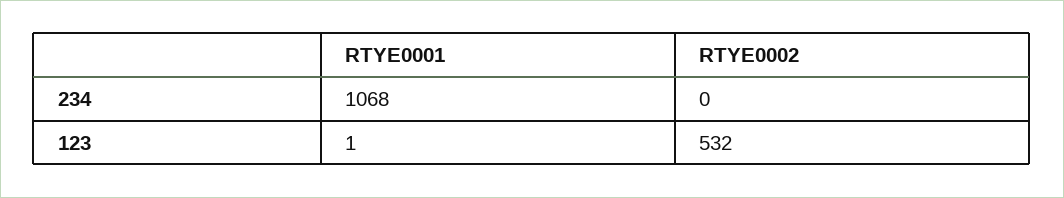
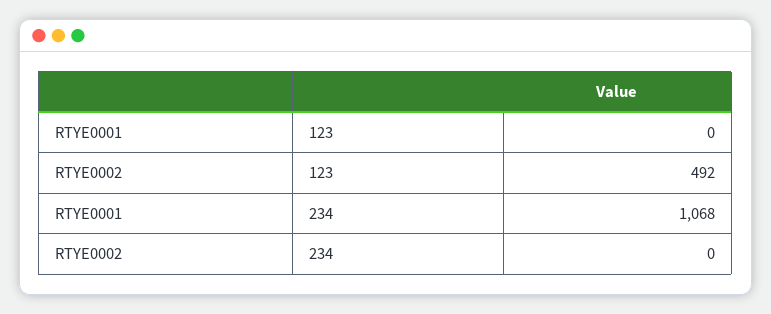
RTYE0001, 123: 1 -> 0
RTYE0002, 123: 532 -> 492

